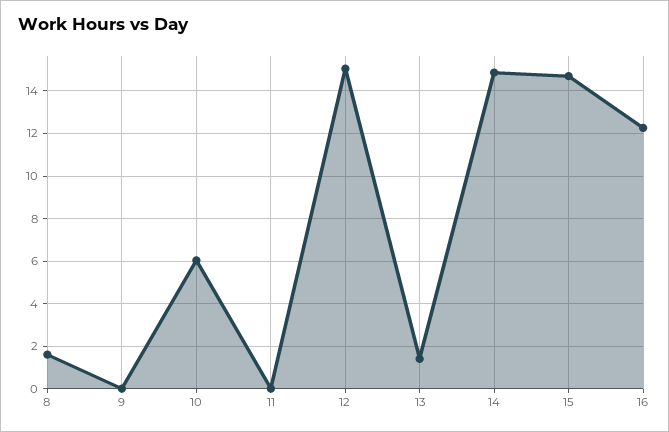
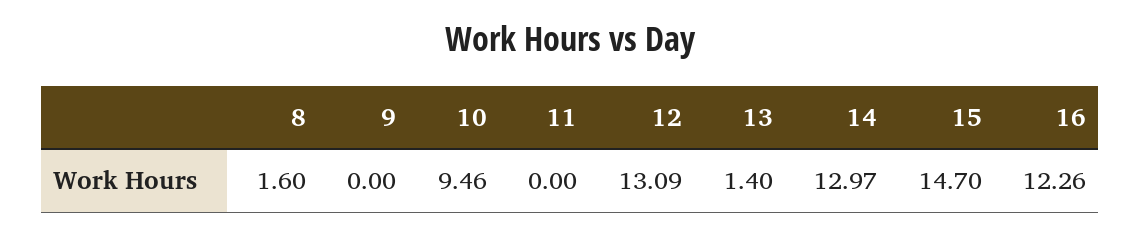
10: 6 -> 9.46
12: 15 -> 13.09
14: 15 -> 12.97

